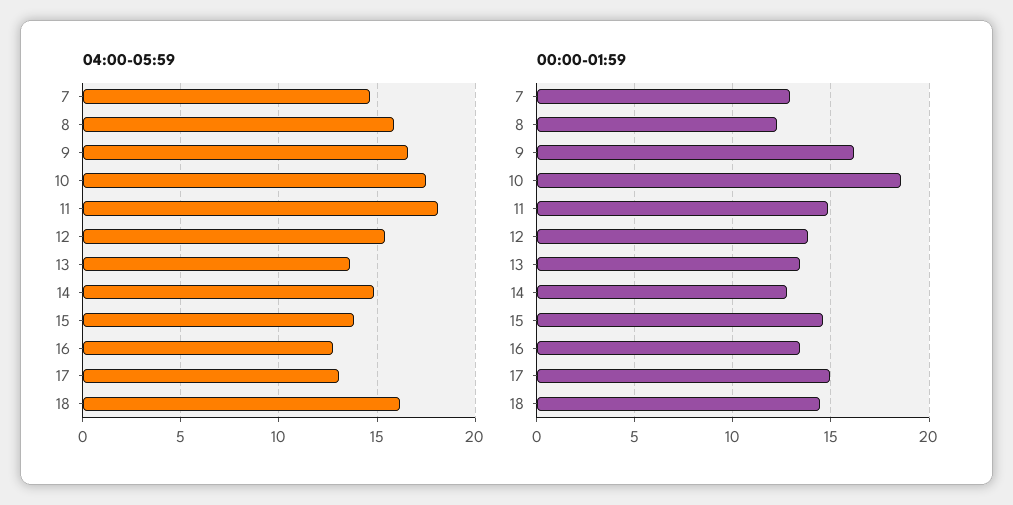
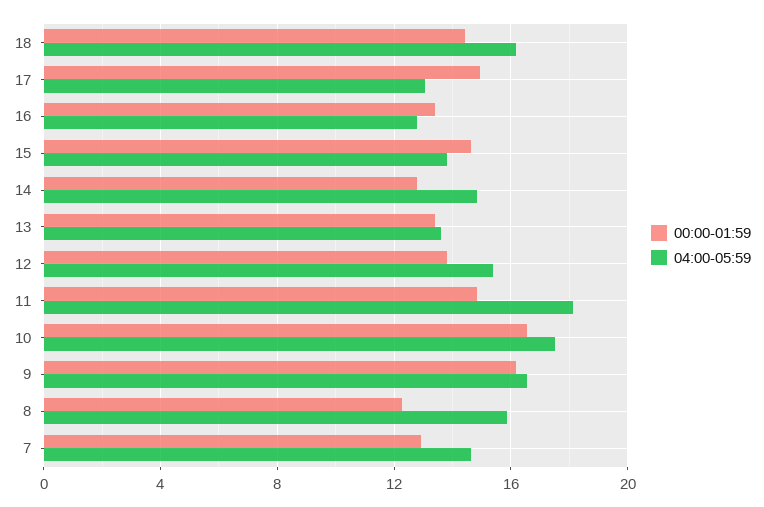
00:00-01:59, 10: 18.5 -> 16.5

